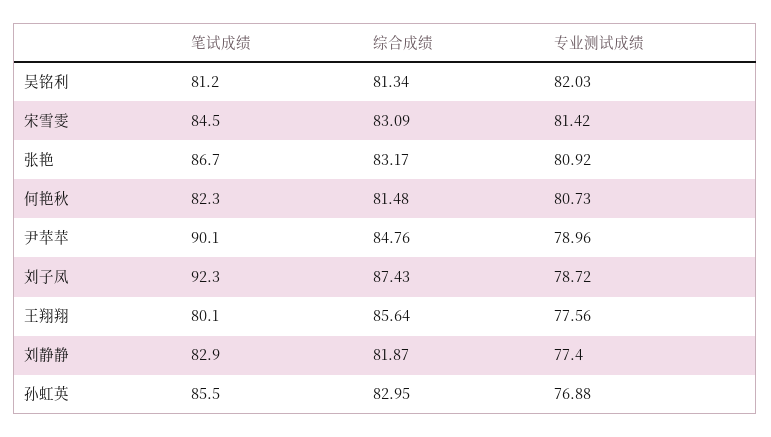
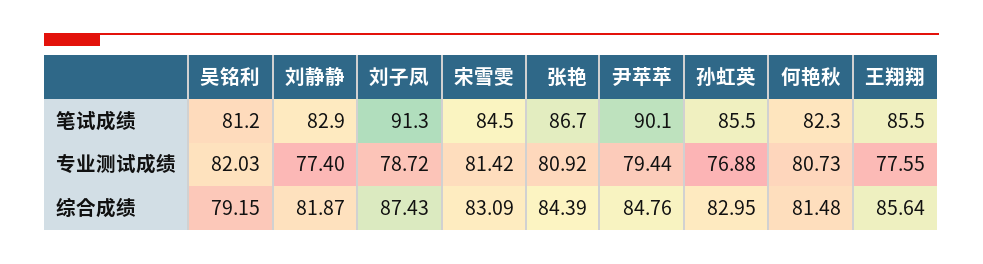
综合成绩, 吴铭利: 81.34 -> 79.15
综合成绩, 张艳: 83.17 -> 84.39
专业测试成绩, 尹苹苹: 78.96 -> 79.44
笔试成绩, 刘子凤: 92.3 -> 91.3
笔试成绩, 王翔翔: 80.1 -> 85.5
专业测试成绩, 王翔翔: 77.56 -> 77.55

